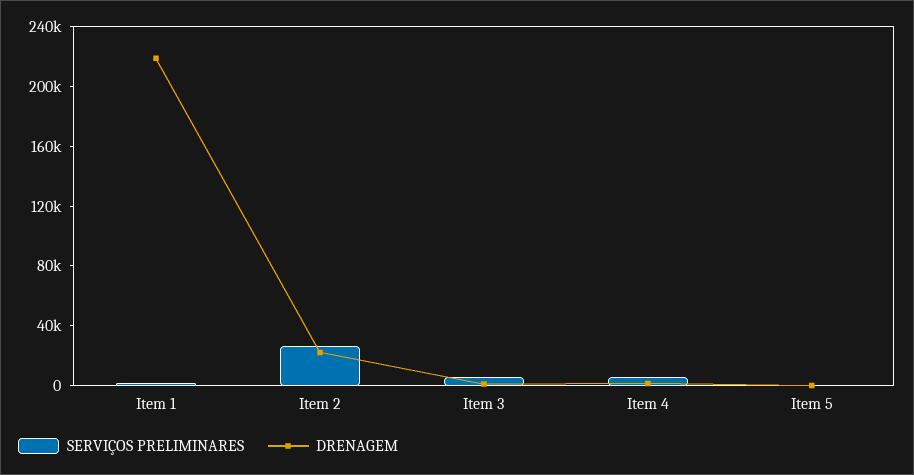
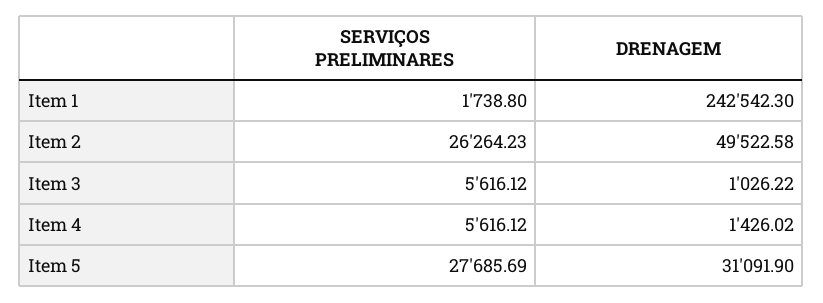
DRENAGEM, Item 1: 220000 -> 242542.3
DRENAGEM, Item 2: 20000 -> 49522.58
SERVIÇOS PRELIMINARES, Item 5: 0 -> 27685.69
DRENAGEM, Item 5: 0 -> 31091.9

